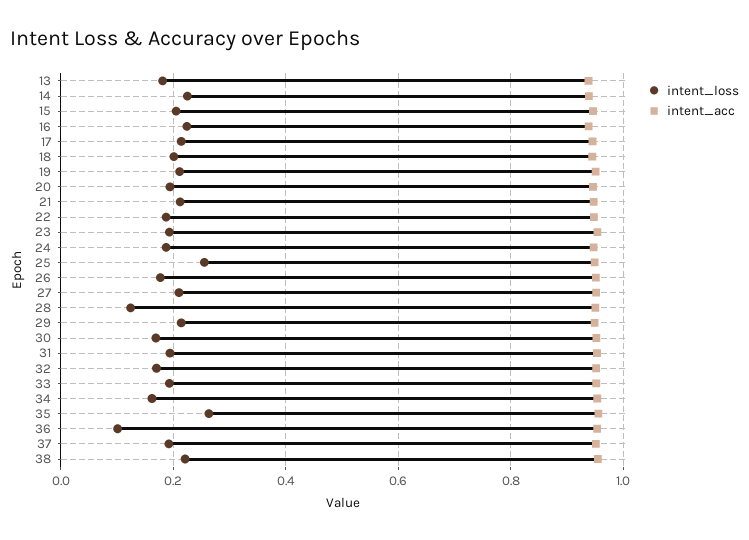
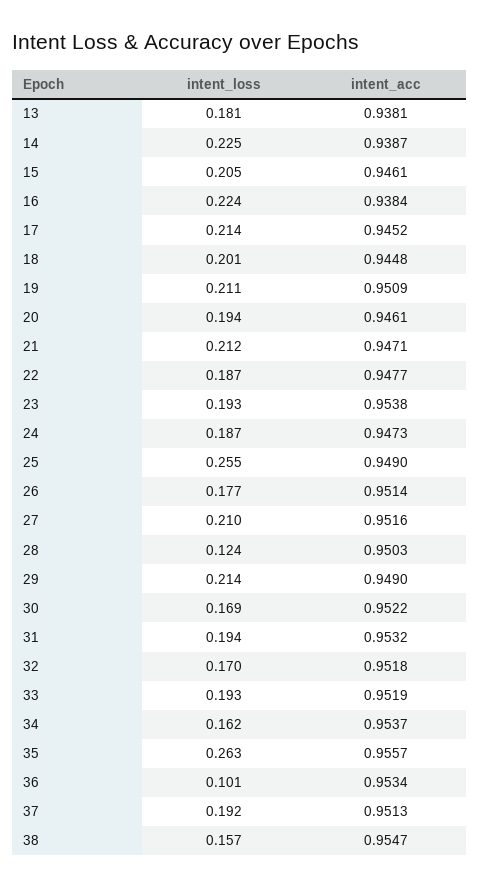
intent_loss, 38: 0.22 -> 0.157

